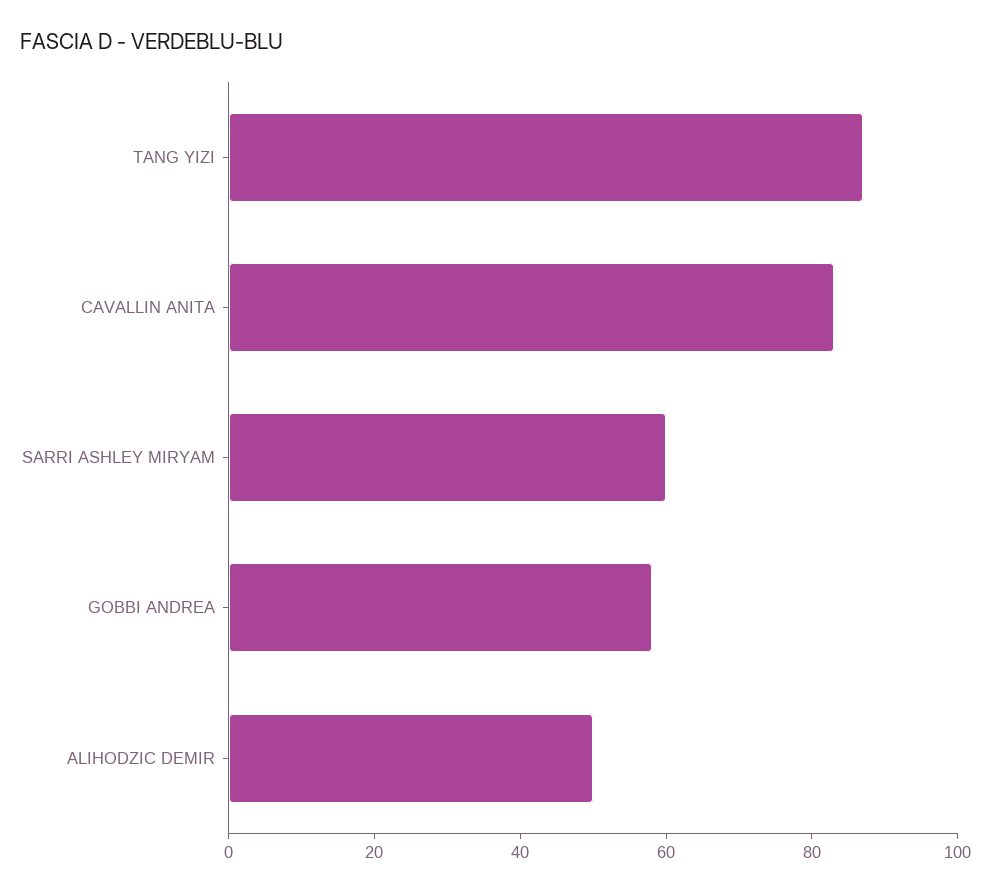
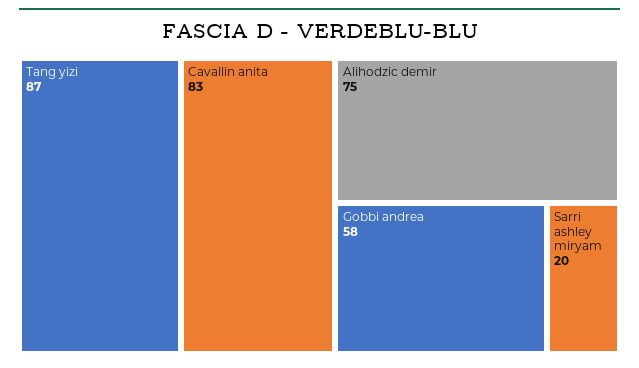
SARRI ASHLEY MIRYAM: 60 -> 20
ALIHODZIC DEMIR: 50 -> 75

